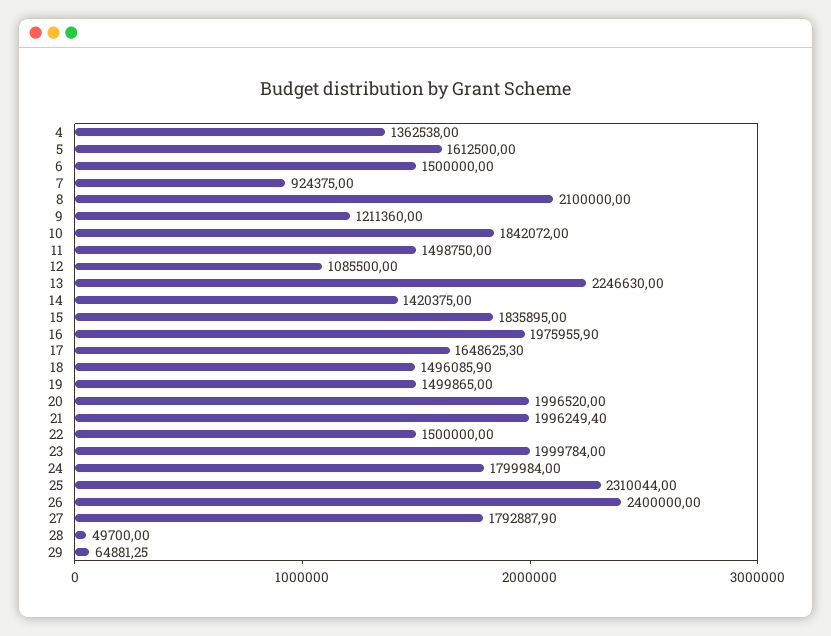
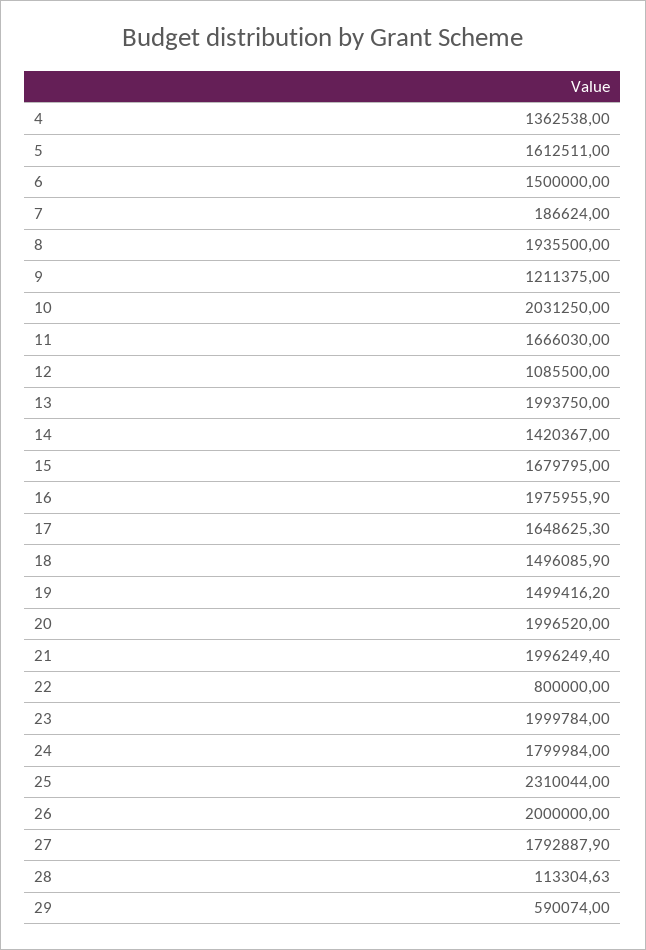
5: 1612500 -> 1612511
7: 924375 -> 186624
8: 2100000 -> 1935500
9: 1211360 -> 1211375
10: 1842072 -> 2031250
11: 1498750 -> 1666030
13: 2246630 -> 1993750
14: 1420375 -> 1420367
15: 1835895 -> 1679795
19: 1499865 -> 1499416.2
22: 1500000 -> 800000
26: 2400000 -> 2000000
28: 49700 -> 113304.63
29: 64881.25 -> 590074

